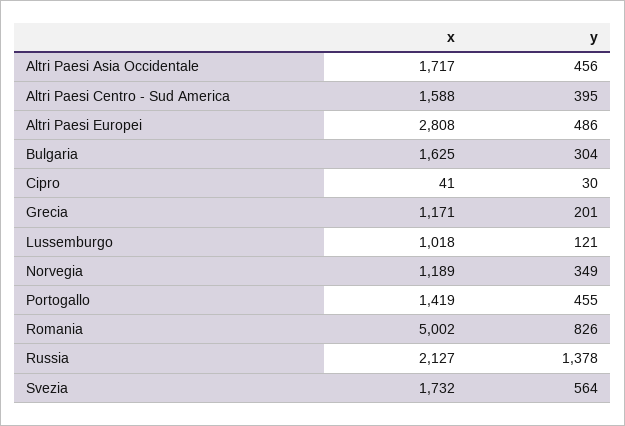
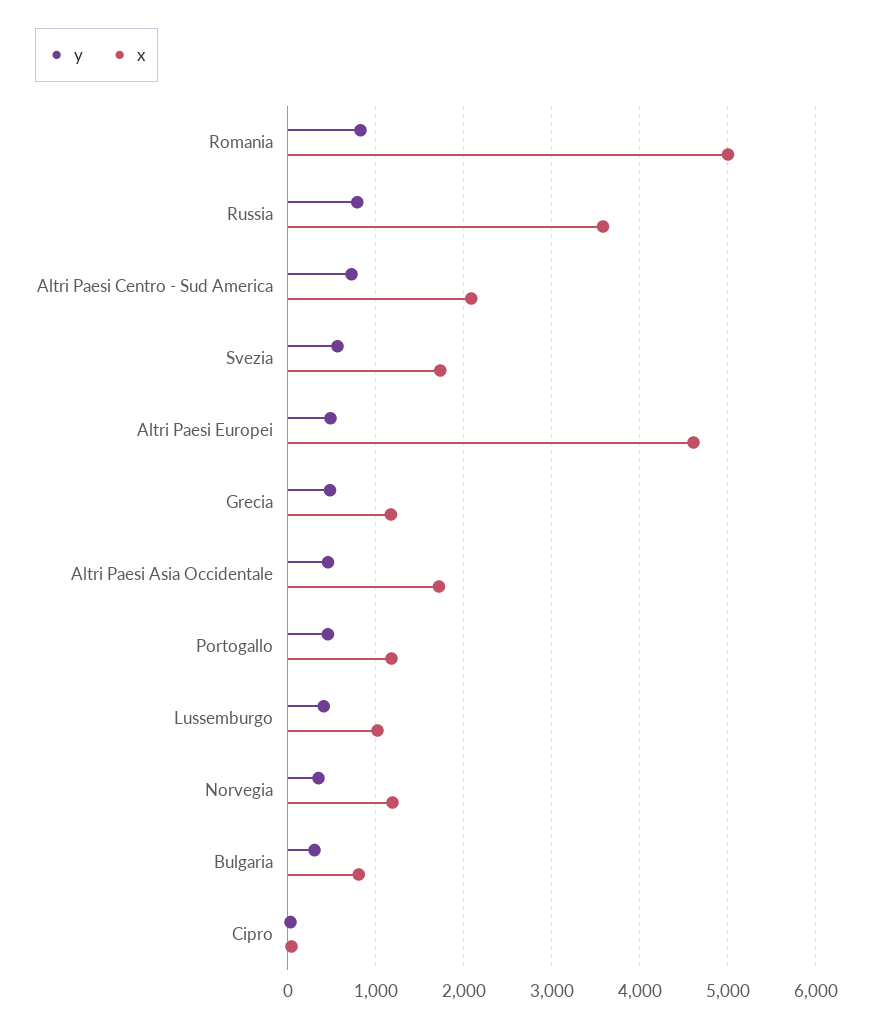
x, Altri Paesi Centro - Sud America: 1588 -> 2100
y, Altri Paesi Centro - Sud America: 395 -> 700
x, Altri Paesi Europei: 2808 -> 4600
x, Bulgaria: 1625 -> 800
y, Grecia: 201 -> 500
y, Lussemburgo: 121 -> 400
x, Portogallo: 1419 -> 1200
x, Russia: 2127 -> 3600
y, Russia: 1378 -> 800

